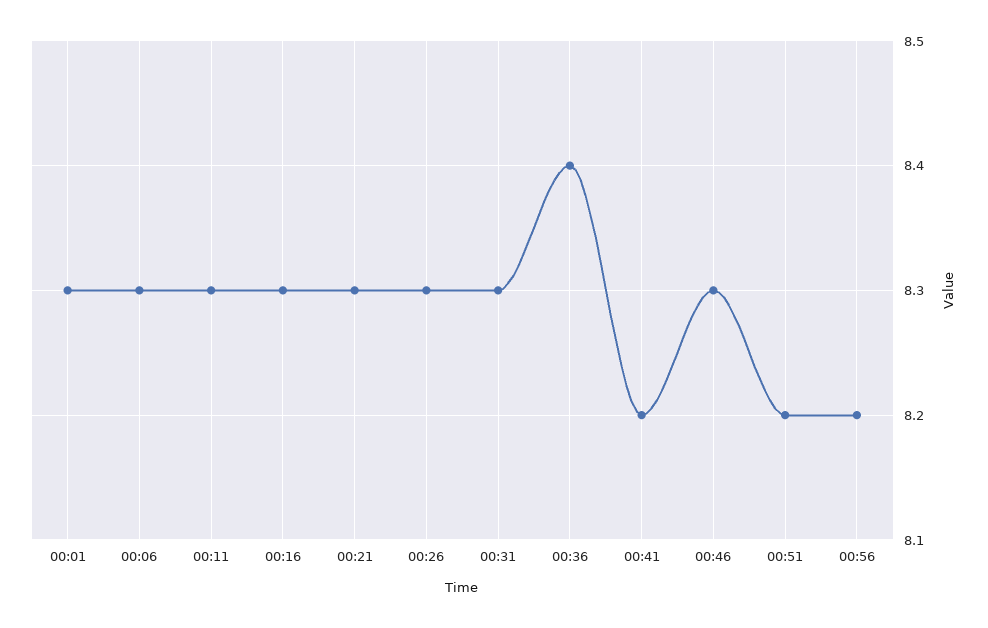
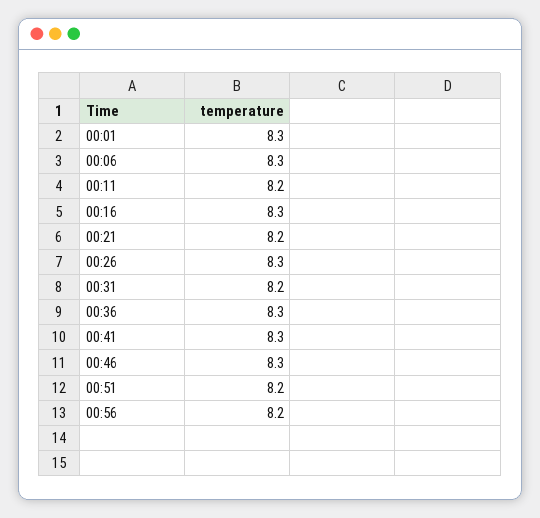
00:11: 8.3 -> 8.2
00:21: 8.3 -> 8.2
00:31: 8.3 -> 8.2
00:36: 8.4 -> 8.3
00:41: 8.2 -> 8.3

